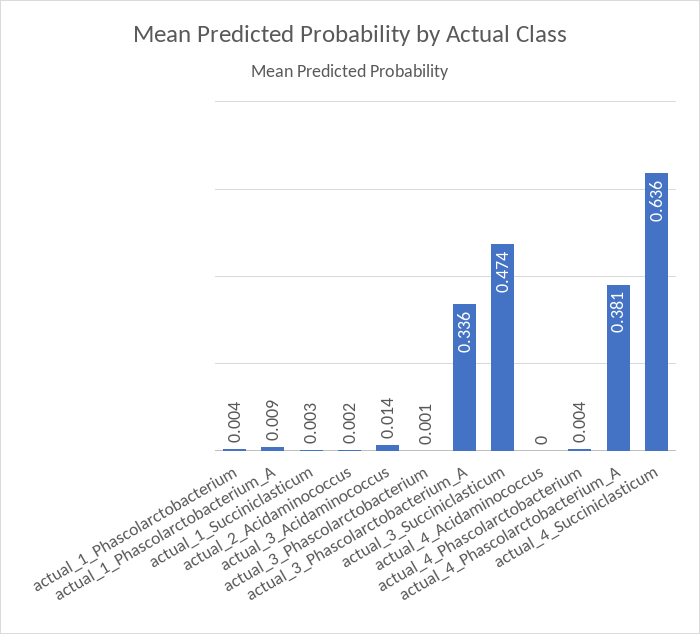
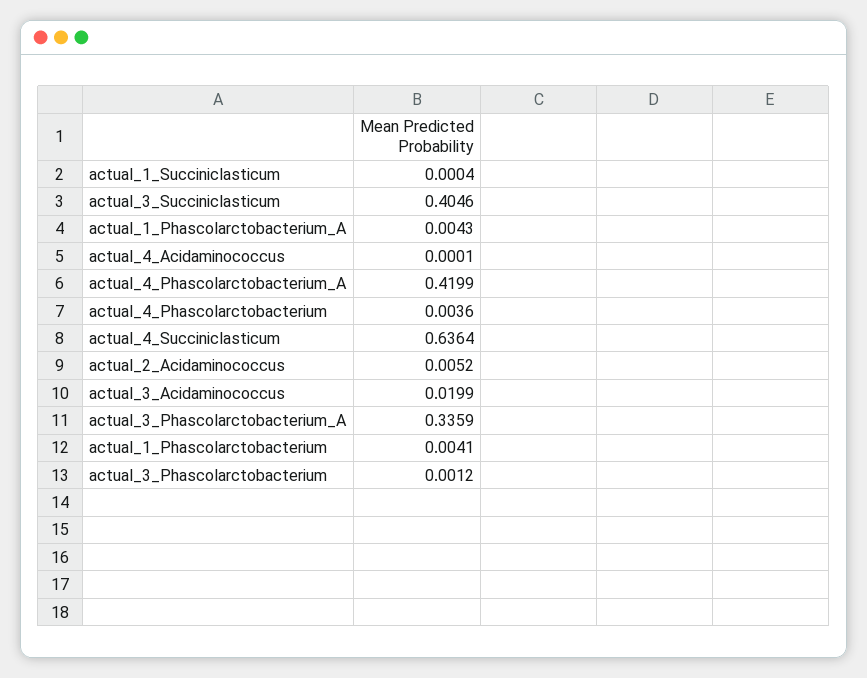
actual_1_Phascolarctobacterium_A: 0.009 -> 0.0043
actual_1_Succiniclasticum: 0.003 -> 0.0004
actual_2_Acidaminococcus: 0.002 -> 0.0052
actual_3_Acidaminococcus: 0.014 -> 0.0199
actual_3_Succiniclasticum: 0.474 -> 0.4046
actual_4_Phascolarctobacterium_A: 0.381 -> 0.4199

